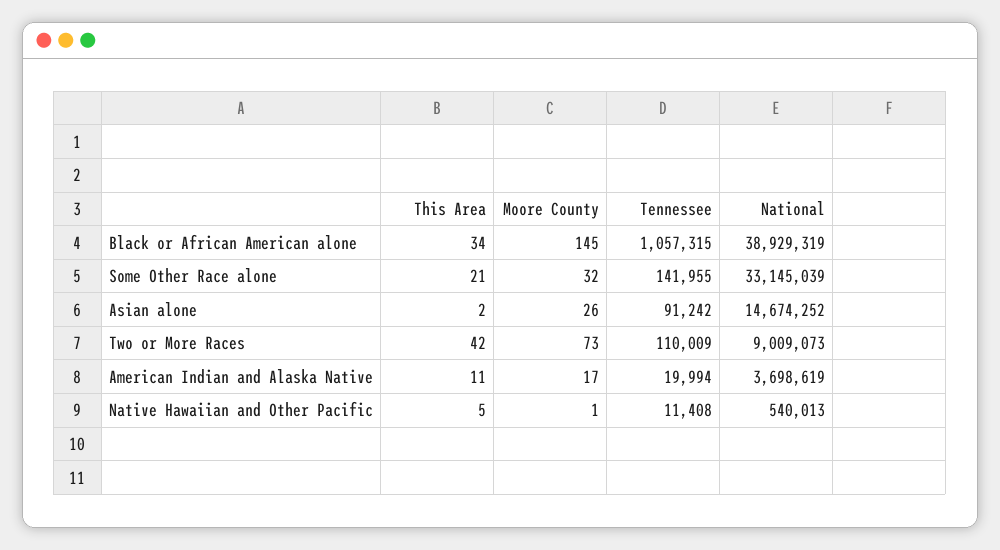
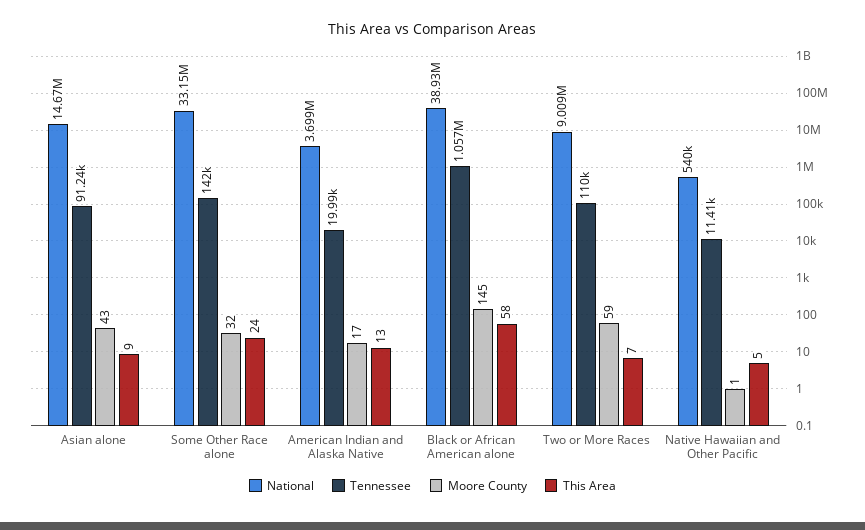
This Area, Black or African American alone: 34 -> 58
This Area, Some Other Race alone: 21 -> 24
This Area, Asian alone: 2 -> 9
Moore County, Asian alone: 26 -> 43
This Area, Two or More Races: 42 -> 7
Moore County, Two or More Races: 73 -> 59
This Area, American Indian and Alaska Native: 11 -> 13

